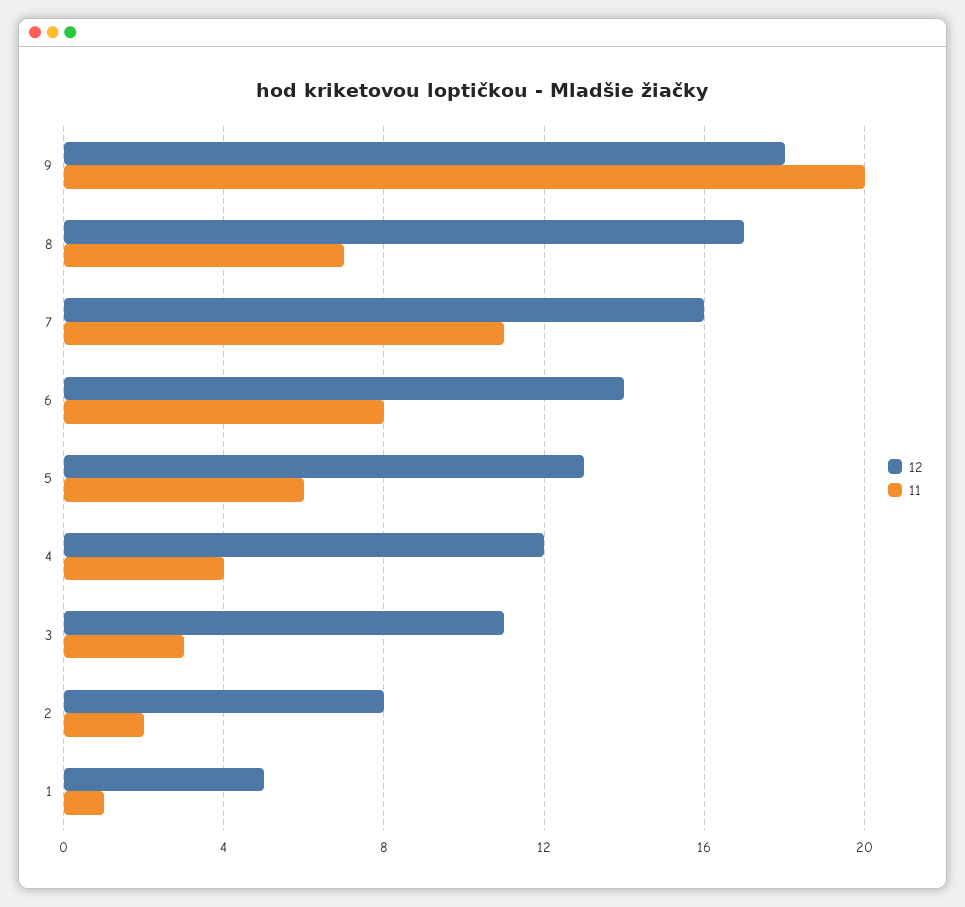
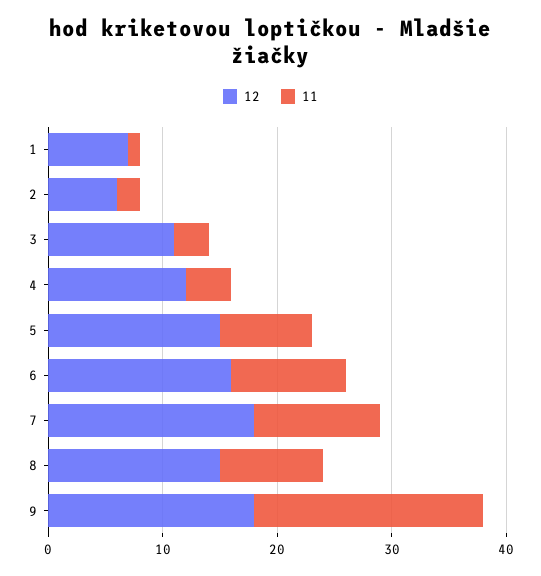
12, 8: 17 -> 15
11, 8: 7 -> 9
12, 7: 16 -> 18
12, 6: 14 -> 16
11, 6: 8 -> 10
12, 5: 13 -> 15
11, 5: 6 -> 8
12, 2: 8 -> 6
12, 1: 5 -> 7

